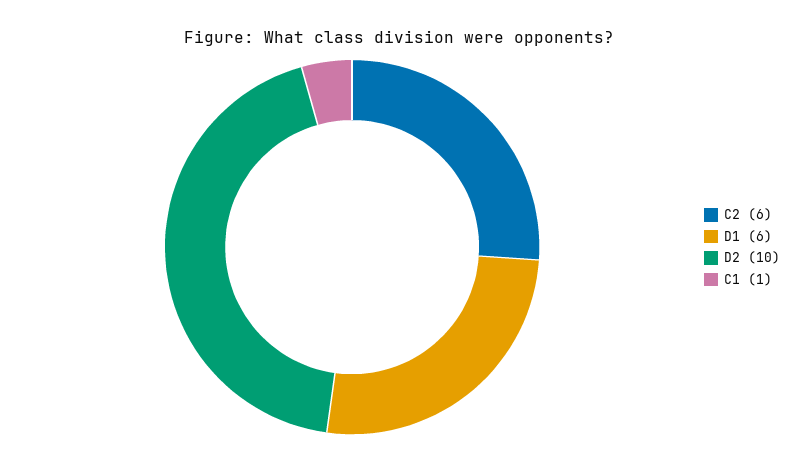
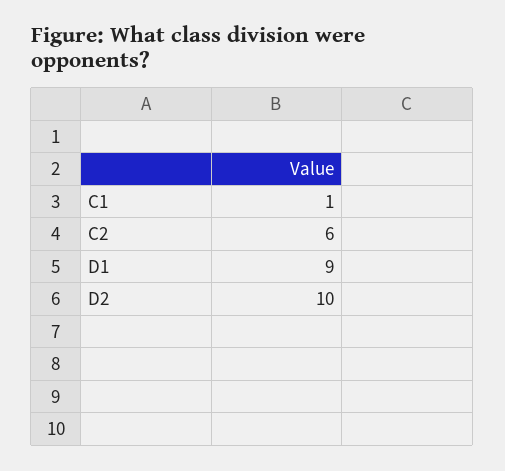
D1: 6 -> 9

